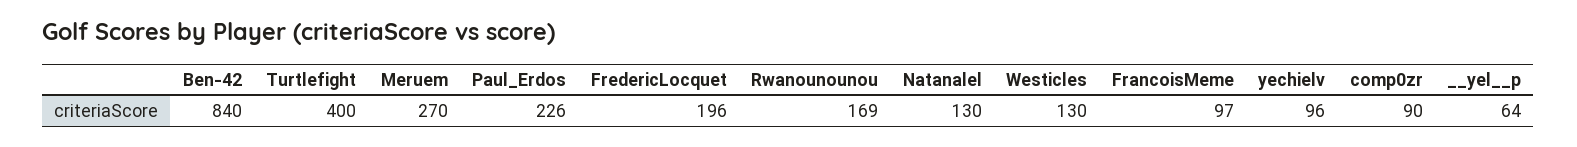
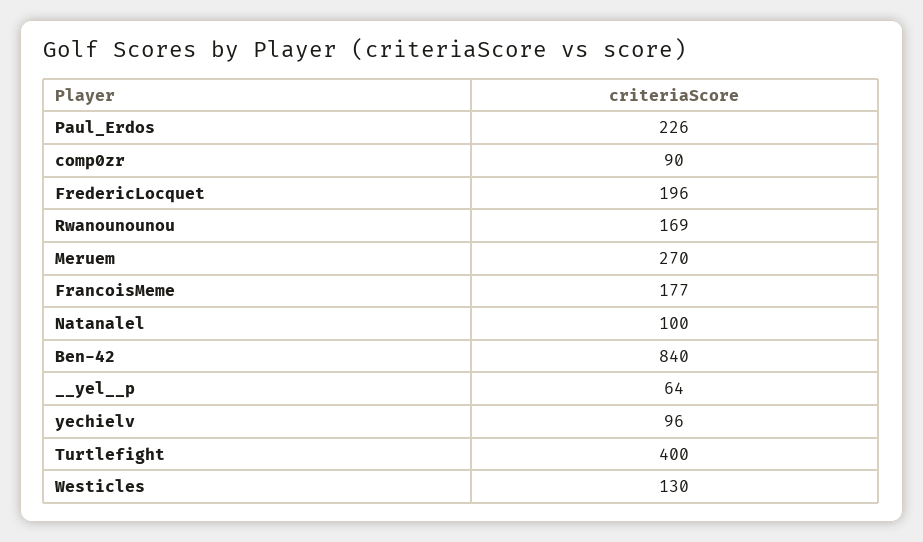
Natanalel: 130 -> 100
FrancoisMeme: 97 -> 177

